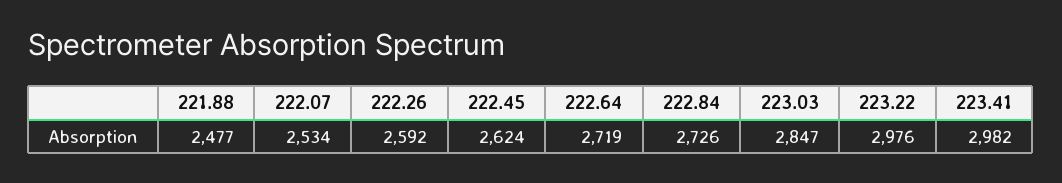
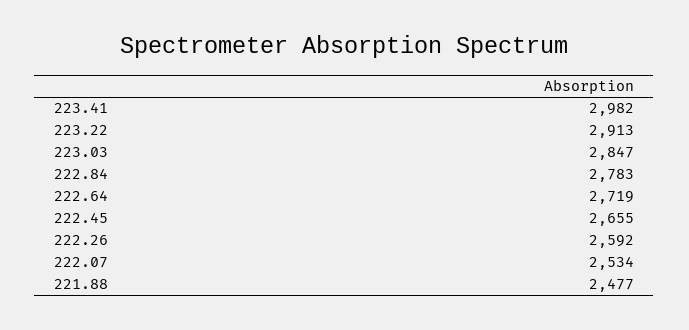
222.45: 2624 -> 2655
222.84: 2726 -> 2783
223.22: 2976 -> 2913

